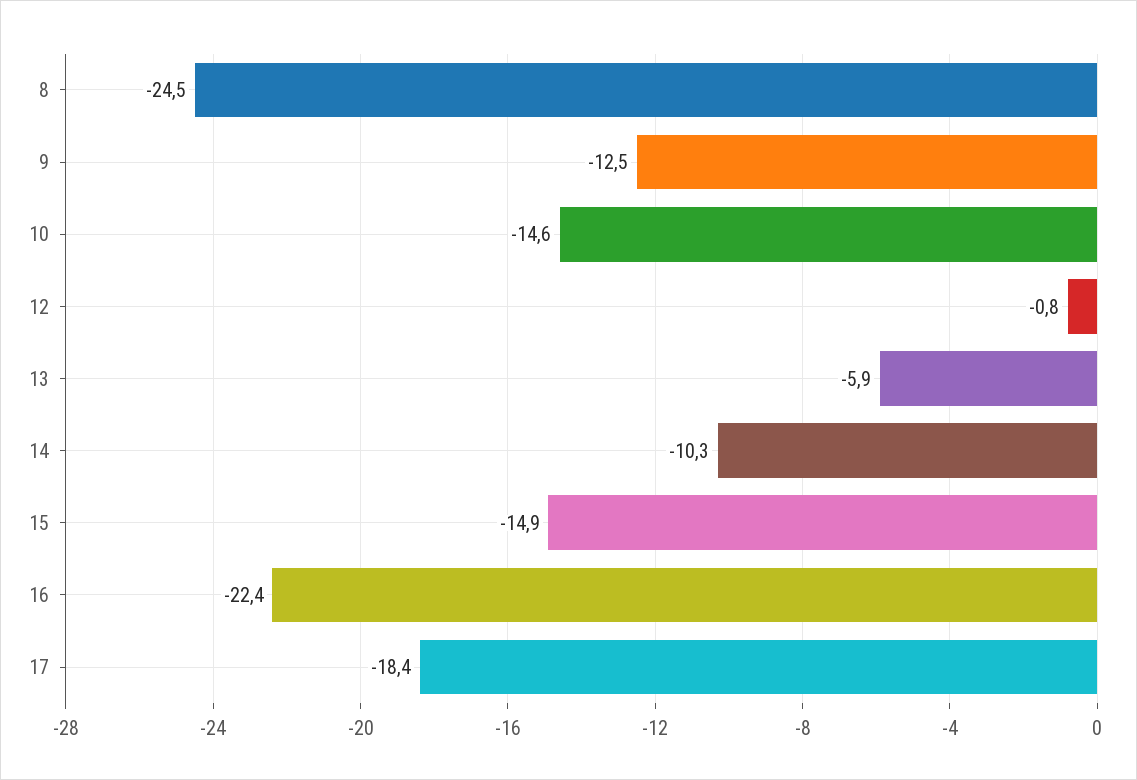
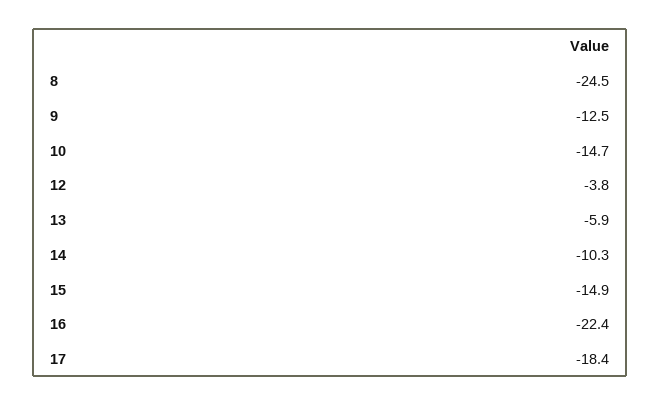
10: -14.6 -> -14.7
12: -0.8 -> -3.8

